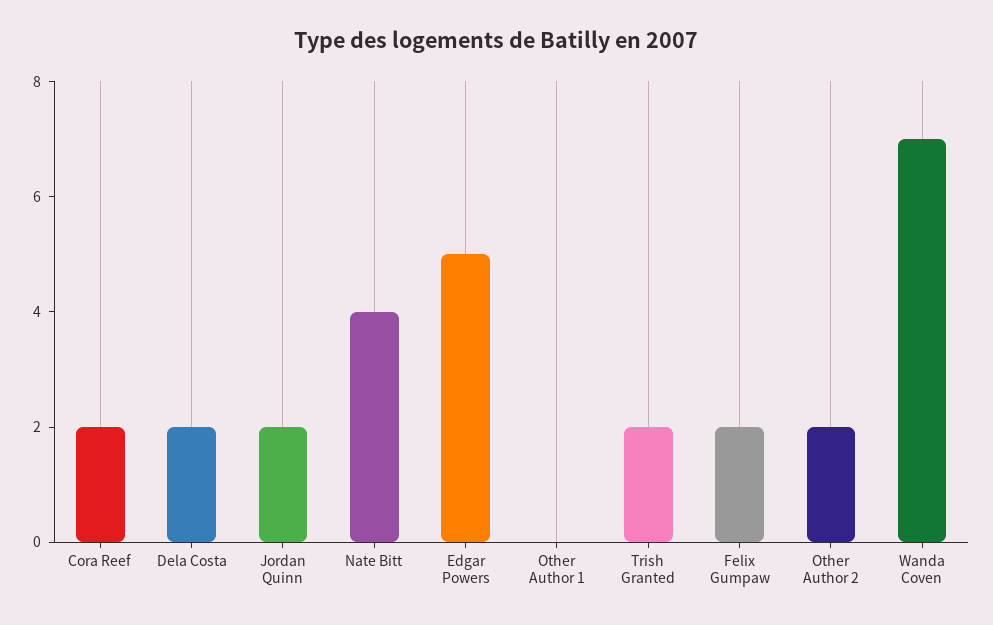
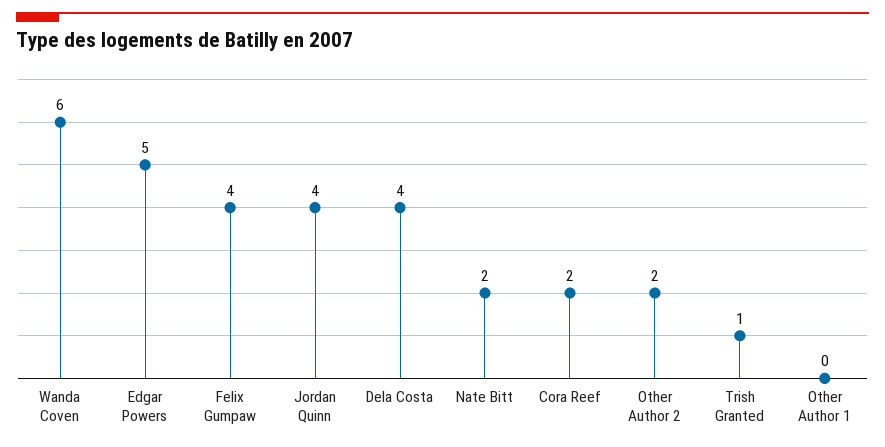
Dela Costa: 2 -> 4
Jordan Quinn: 2 -> 4
Nate Bitt: 4 -> 2
Trish Granted: 2 -> 1
Felix Gumpaw: 2 -> 4
Wanda Coven: 7 -> 6

